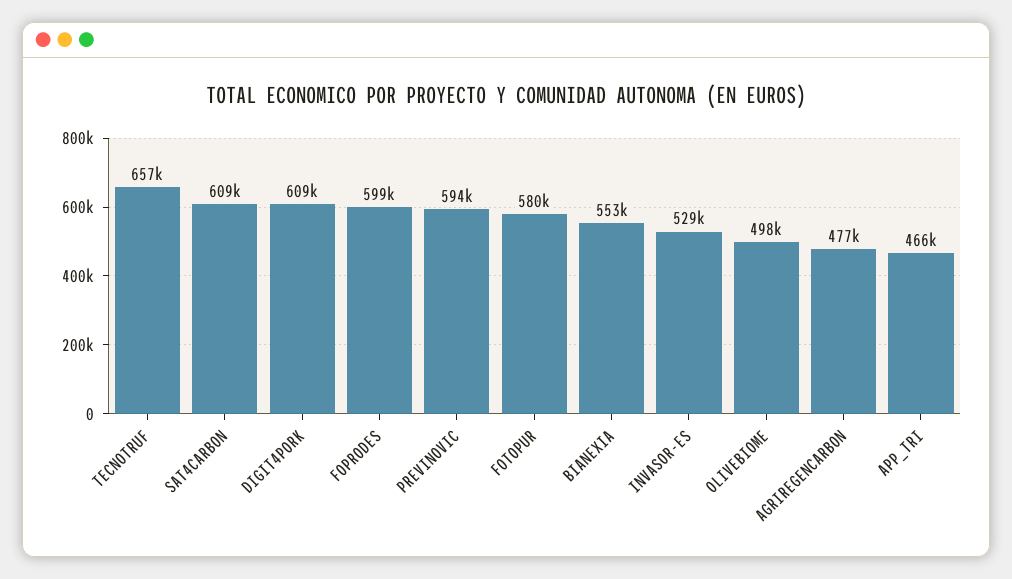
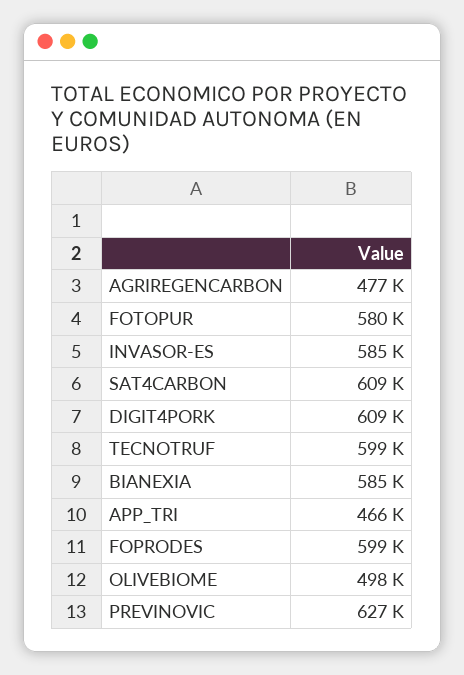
TECNOTRUF: 657000 -> 599000
PREVINOVIC: 594000 -> 627000
BIANEXIA: 553000 -> 585000
INVASOR-ES: 529000 -> 585000

